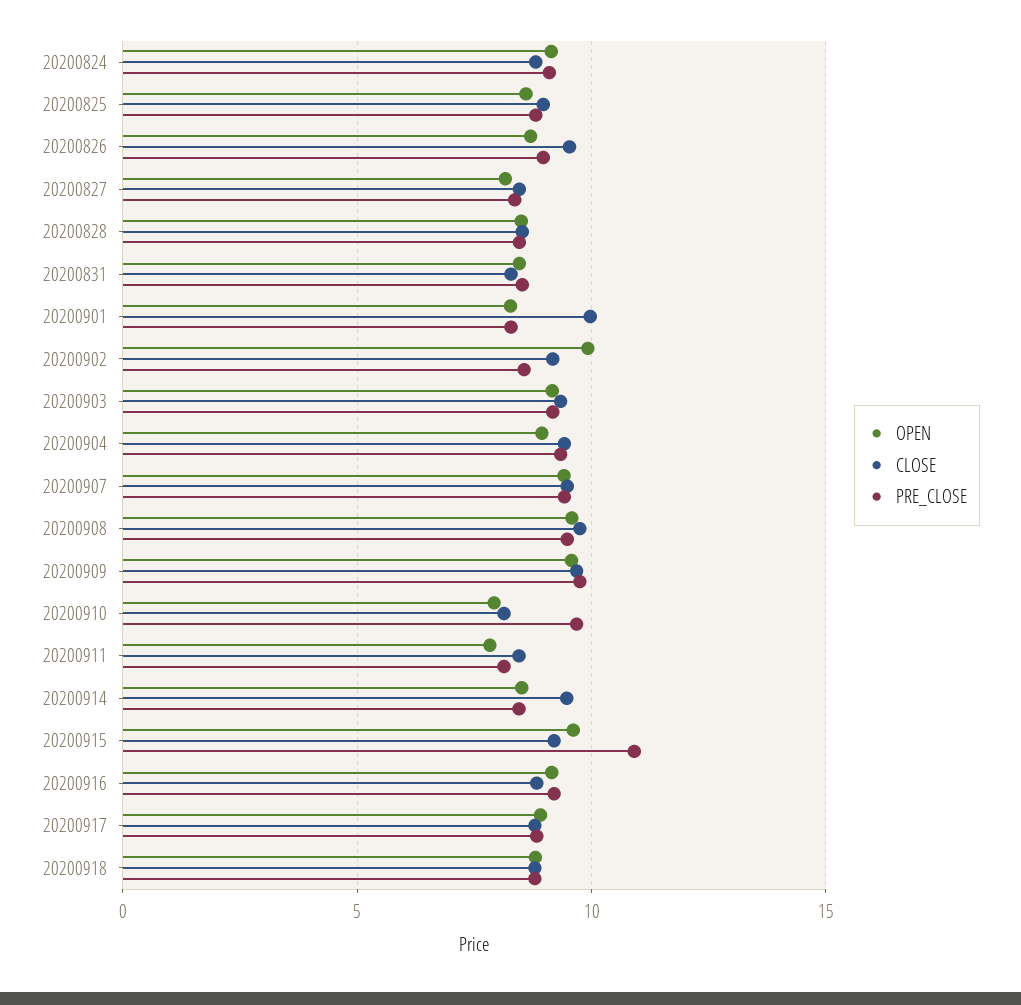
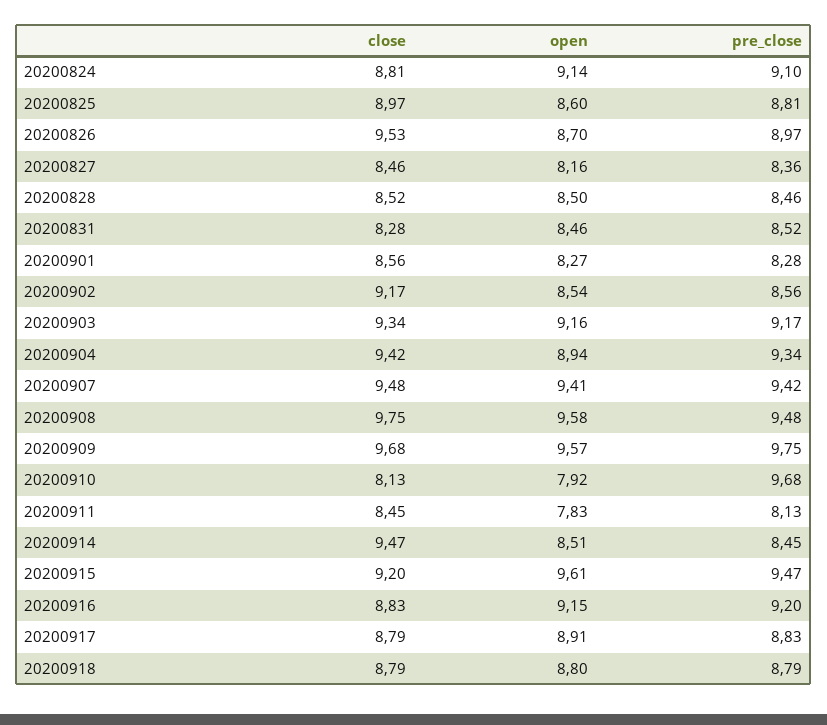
CLOSE, 20200901: 10 -> 8.56
OPEN, 20200902: 10 -> 8.54
PRE_CLOSE, 20200915: 11 -> 9.47

